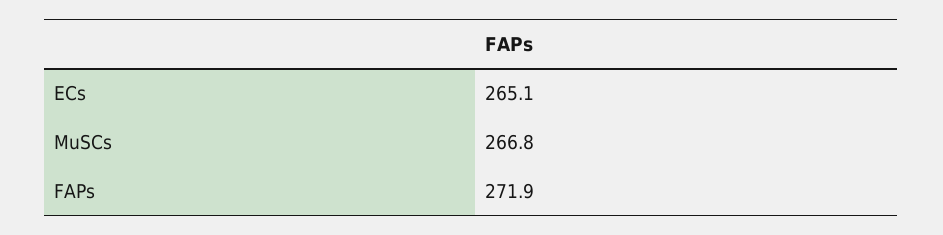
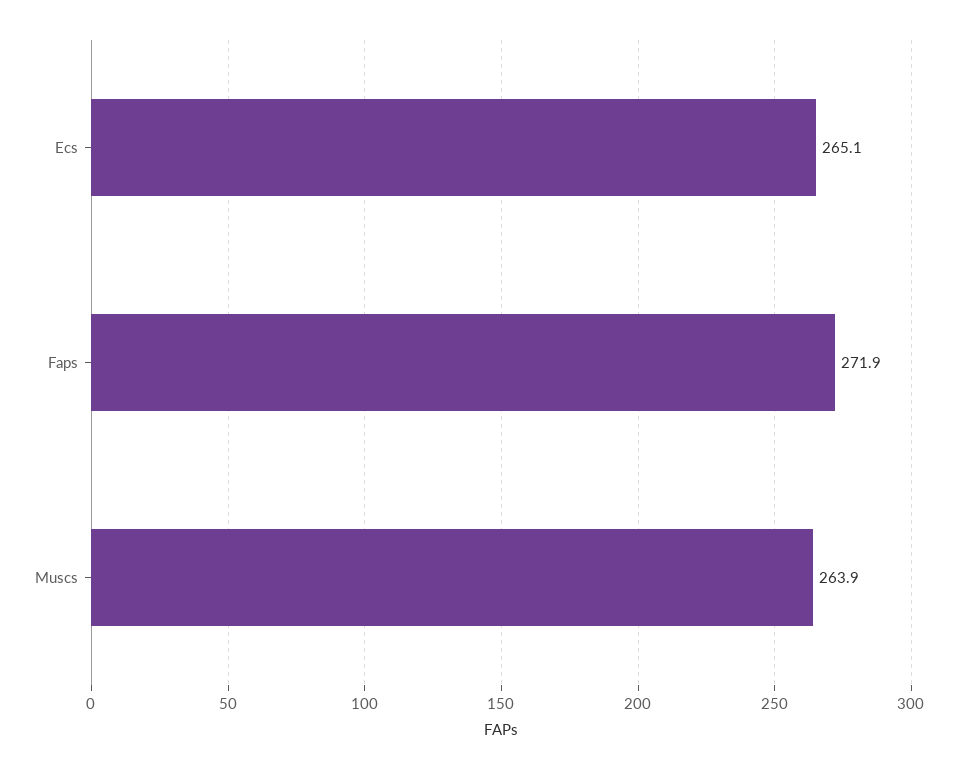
MuSCs: 266.8 -> 263.9

